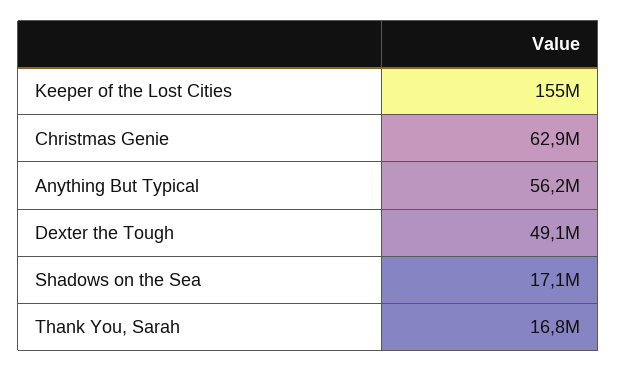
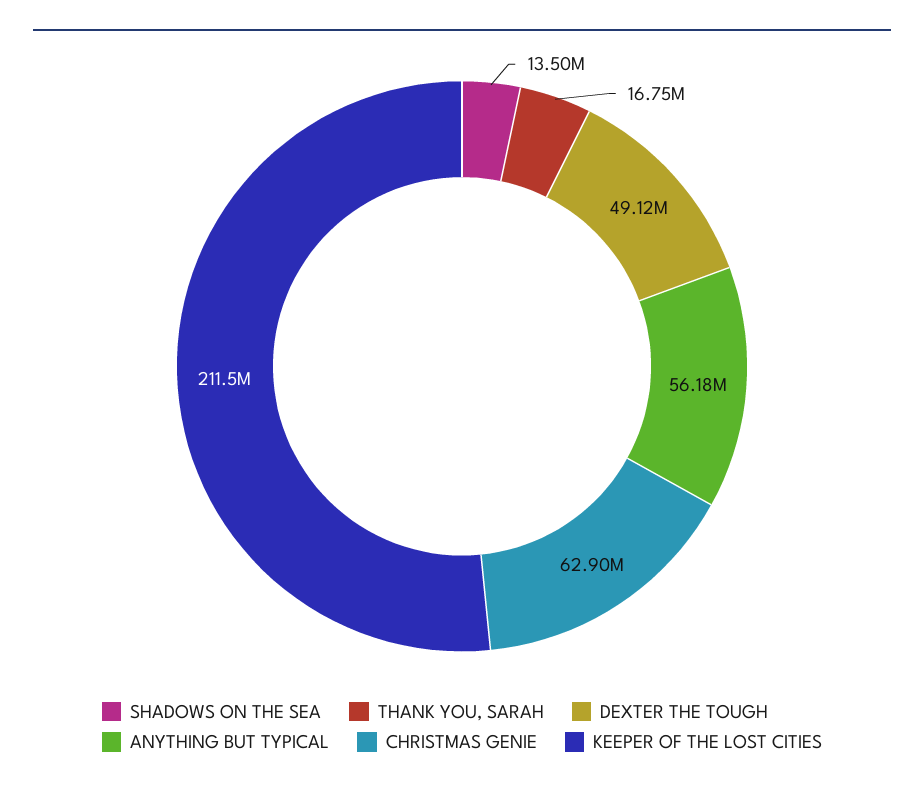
Keeper of the Lost Cities: 155000000 -> 211500000
Shadows on the Sea: 17100000 -> 13500000

